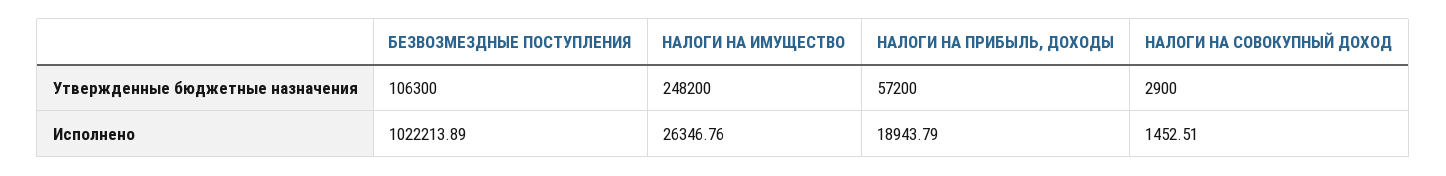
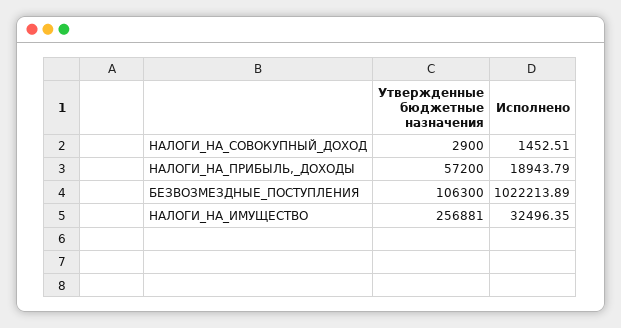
НАЛОГИ НА ИМУЩЕСТВО, Утвержденные бюджетные назначения: 248200 -> 256881
НАЛОГИ НА ИМУЩЕСТВО, Исполнено: 26346.76 -> 32496.35

